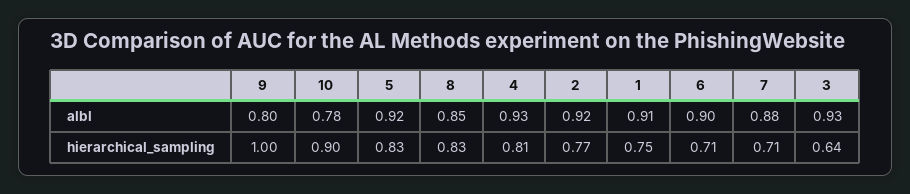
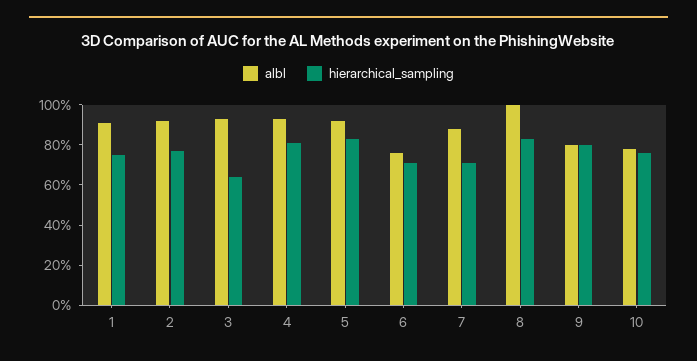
albl, 8: 0.85 -> 1
albl, 6: 0.9 -> 0.75
hierarchical_sampling, 9: 1 -> 0.8
hierarchical_sampling, 10: 0.9 -> 0.75

